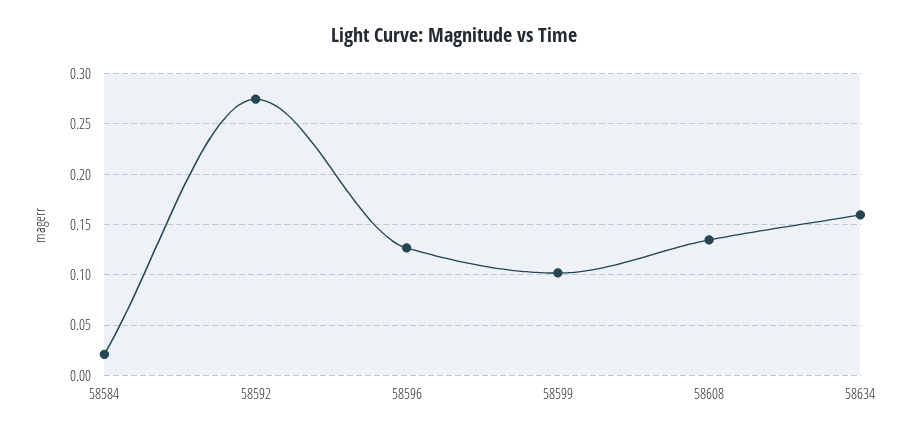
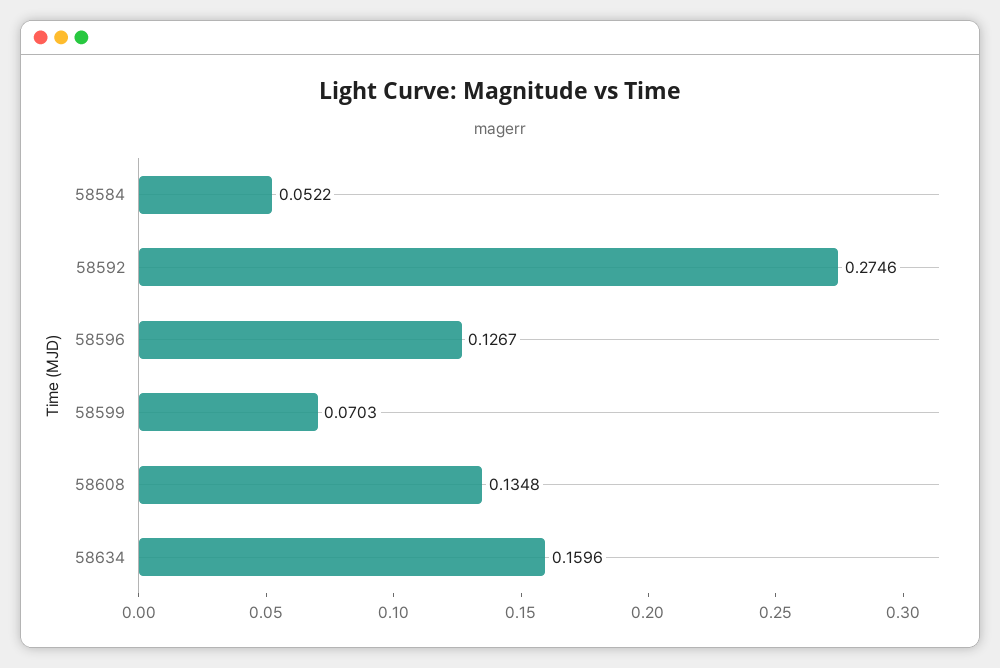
58584: 0.02 -> 0.0522
58599: 0.1 -> 0.0703

